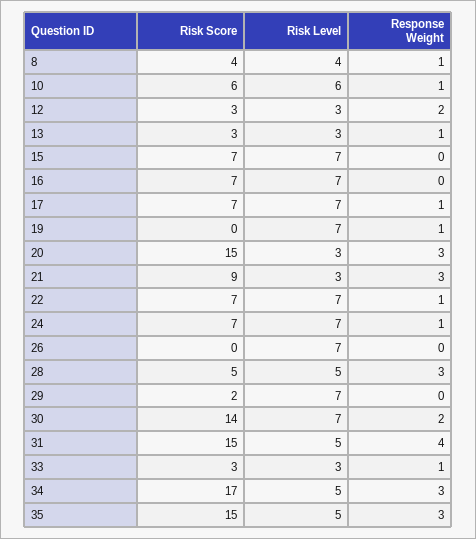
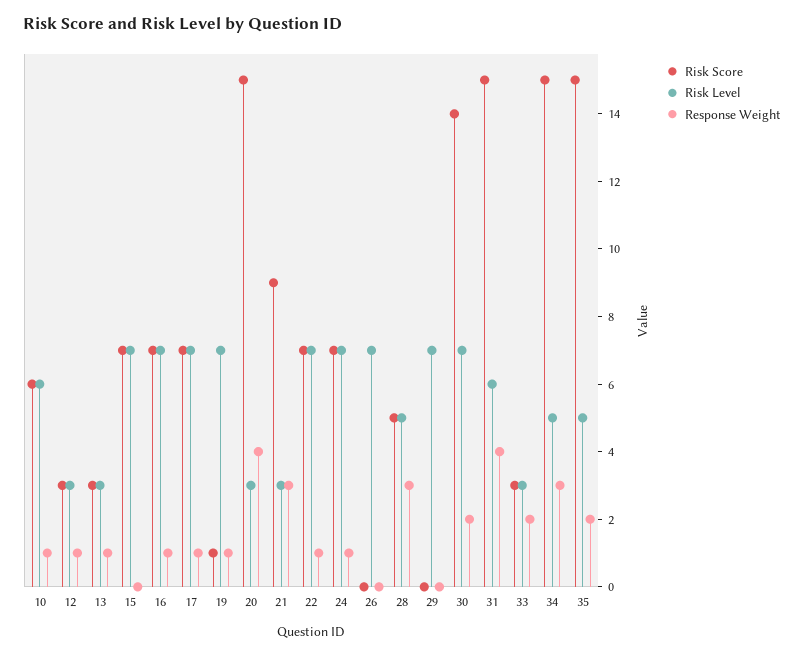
Risk Score, 8: 4 -> none
Risk Level, 8: 4 -> none
Response Weight, 8: 1 -> none
Response Weight, 12: 2 -> 1
Response Weight, 16: 0 -> 1
Risk Score, 19: 0 -> 1
Response Weight, 20: 3 -> 4
Risk Score, 29: 2 -> 0
Risk Level, 31: 5 -> 6
Response Weight, 33: 1 -> 2
Risk Score, 34: 17 -> 15
Response Weight, 35: 3 -> 2

